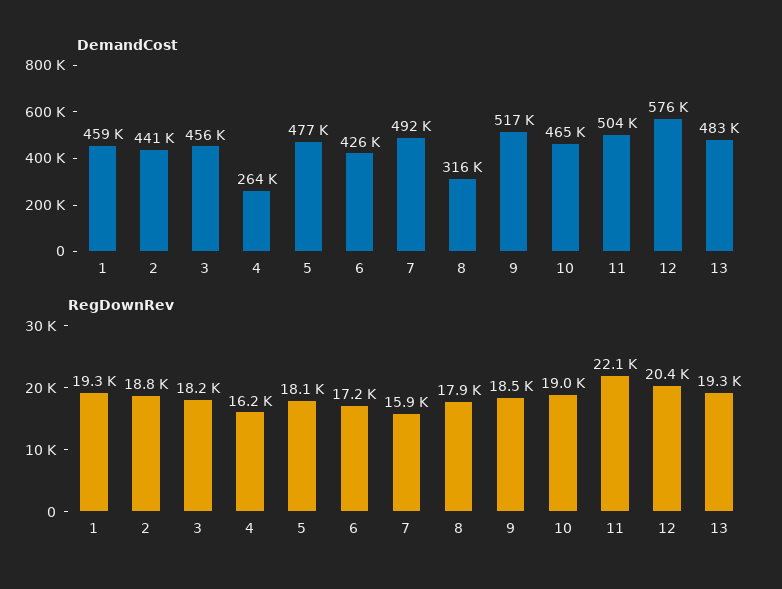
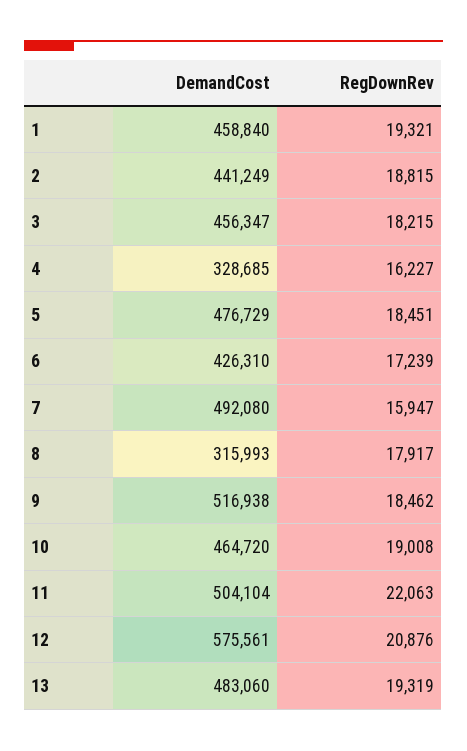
DemandCost, 4: 264000 -> 328685
RegDownRev, 5: 18100 -> 18451
RegDownRev, 12: 20400 -> 20876

